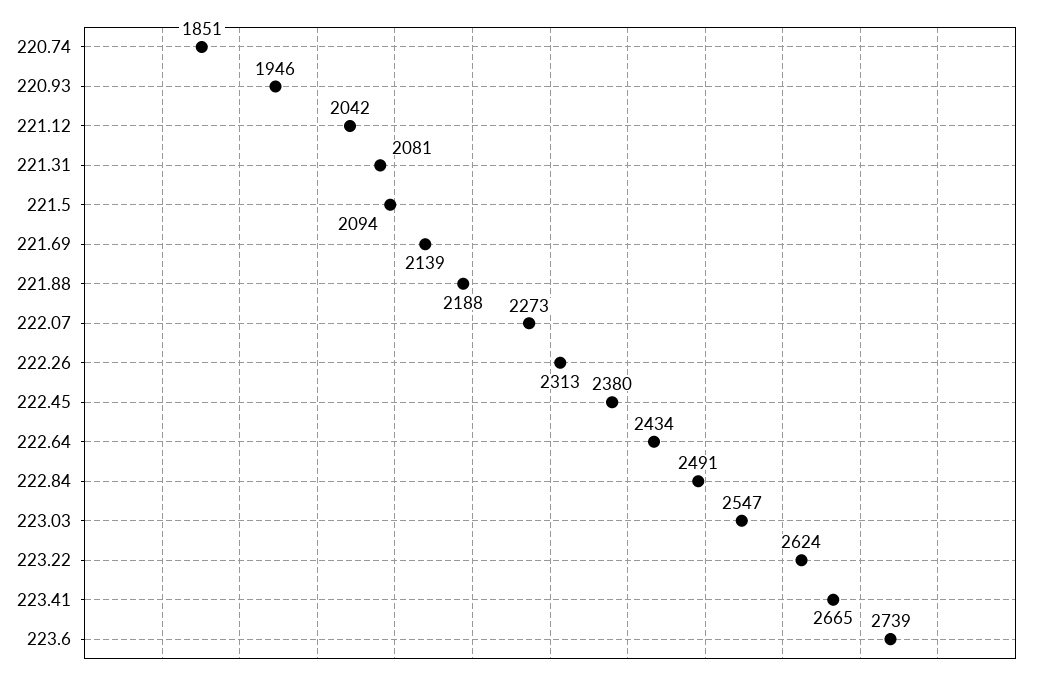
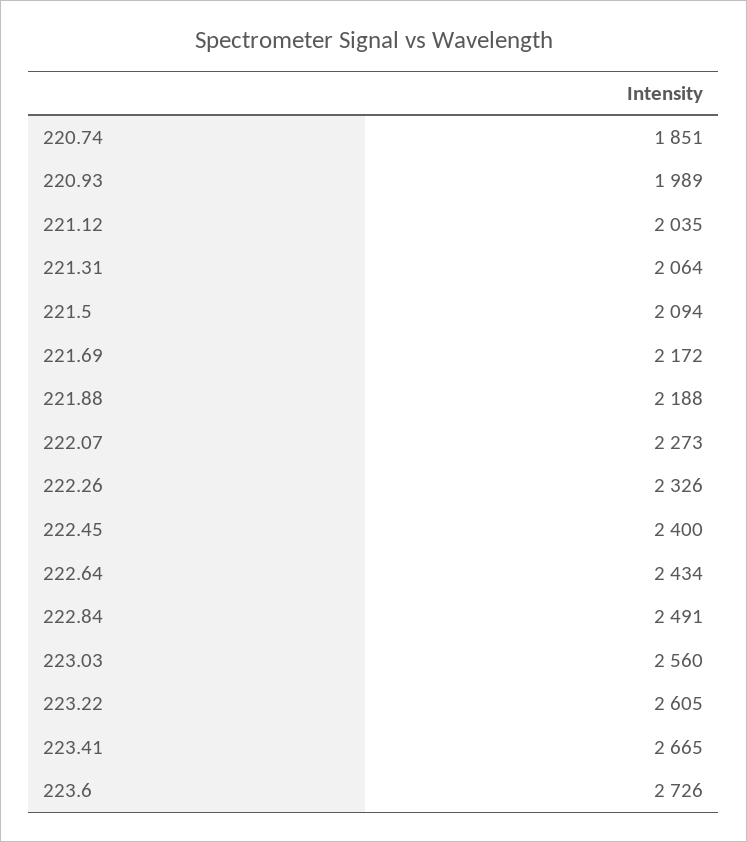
220.93: 1946 -> 1989
221.12: 2042 -> 2035
221.31: 2081 -> 2064
221.69: 2139 -> 2172
222.26: 2313 -> 2326
222.45: 2380 -> 2400
223.03: 2547 -> 2560
223.22: 2624 -> 2605
223.6: 2739 -> 2726

